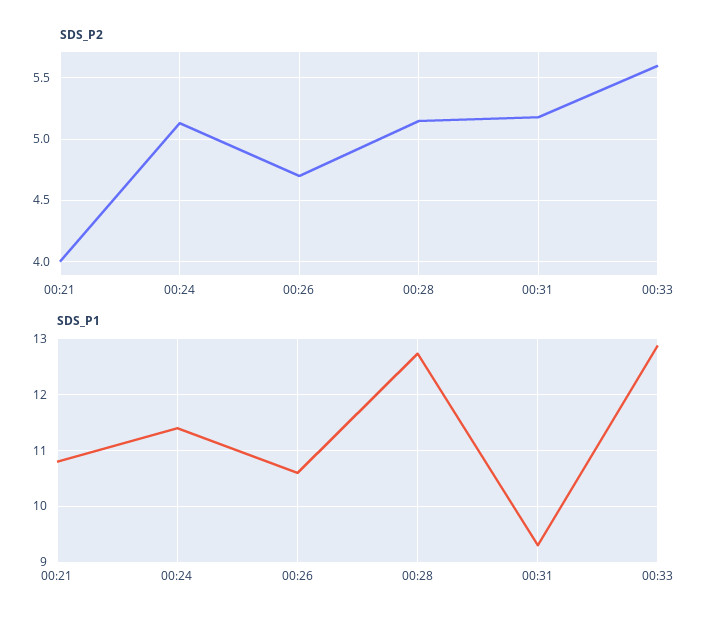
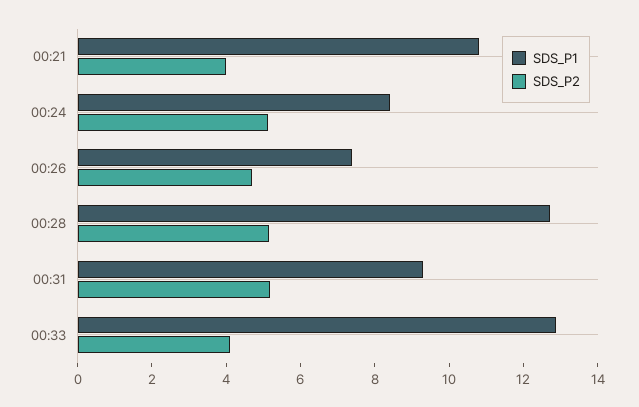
SDS_P2, 00:33: 5.6 -> 4
SDS_P1, 00:24: 11.4 -> 8.5
SDS_P1, 00:26: 10.6 -> 7.5

